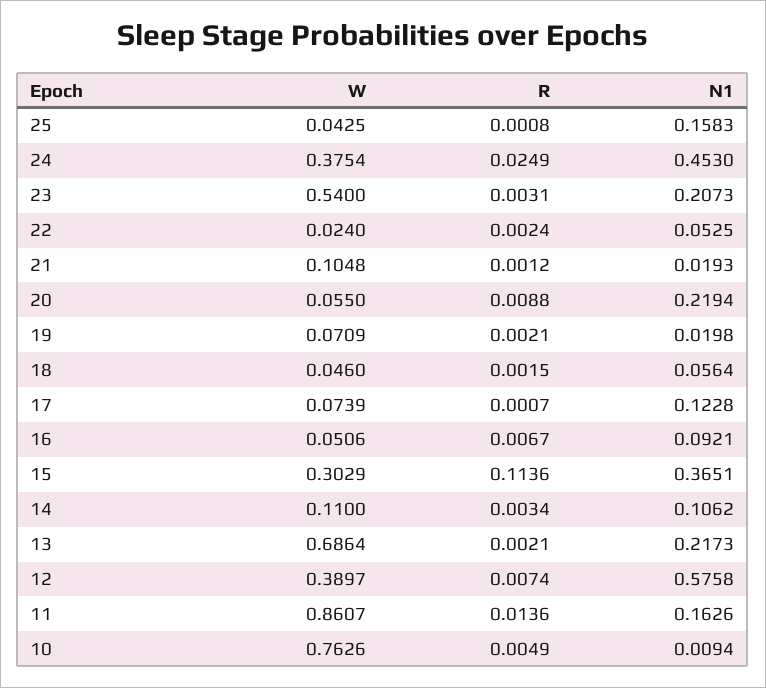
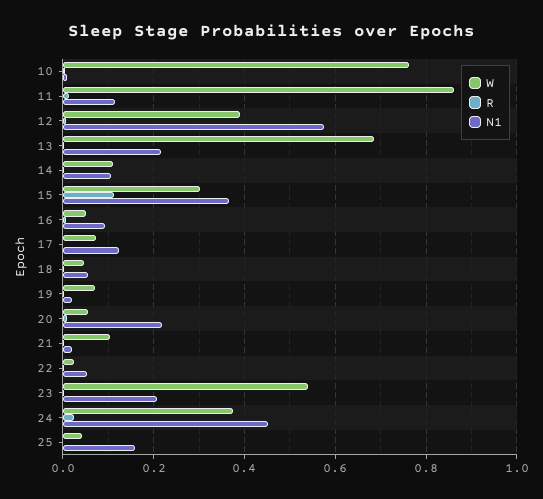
N1, 11: 0.1626 -> 0.12

